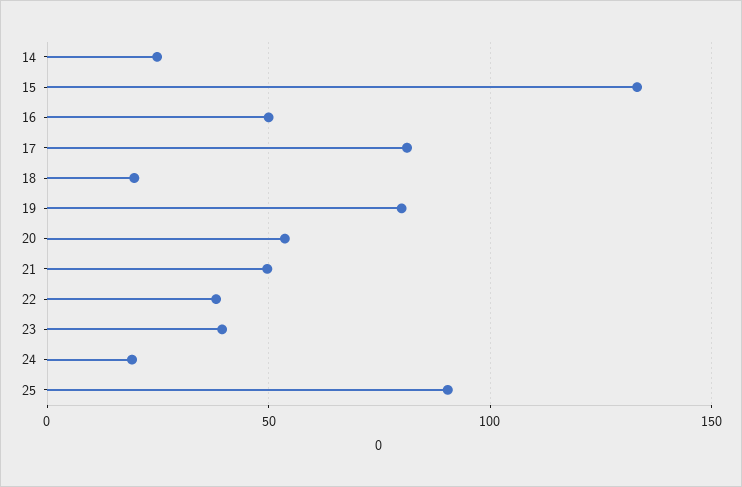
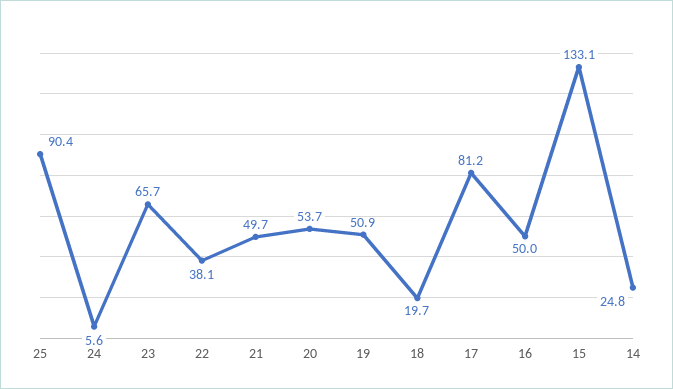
19: 80 -> 50.9
23: 40 -> 65.7
24: 20 -> 5.6

